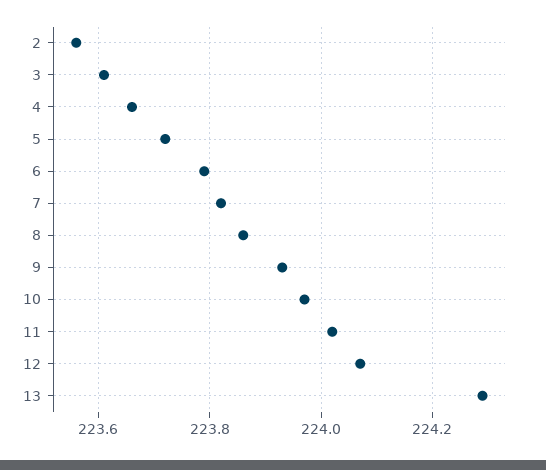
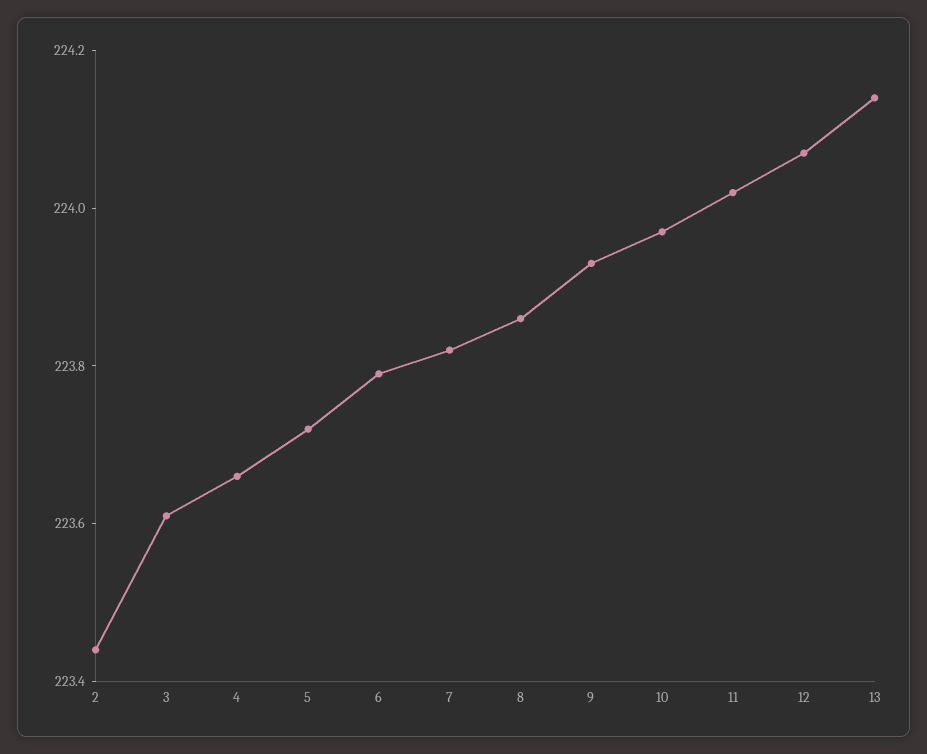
2: 223.55 -> 223.45
13: 224.3 -> 224.15

